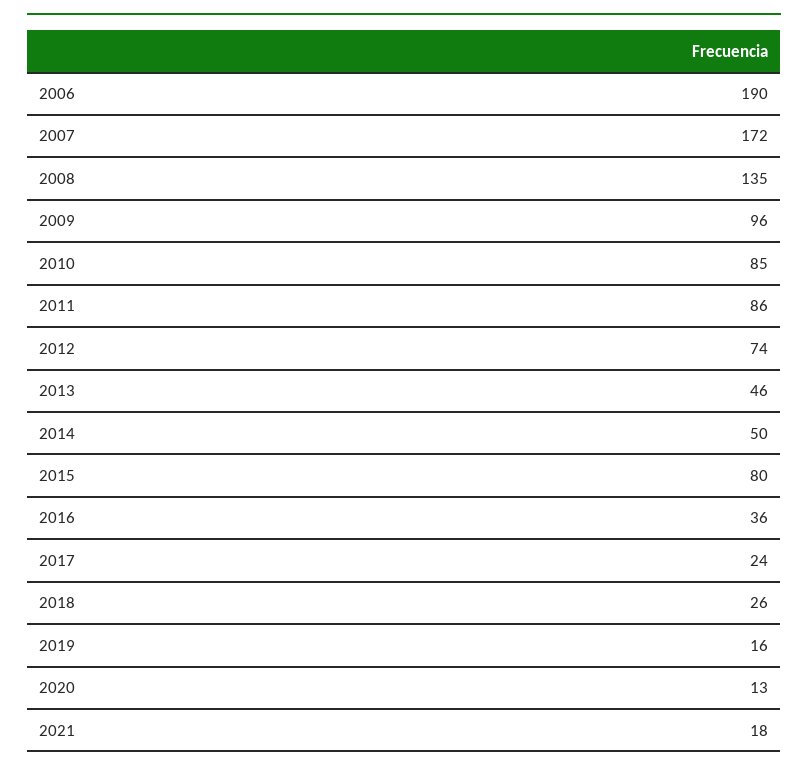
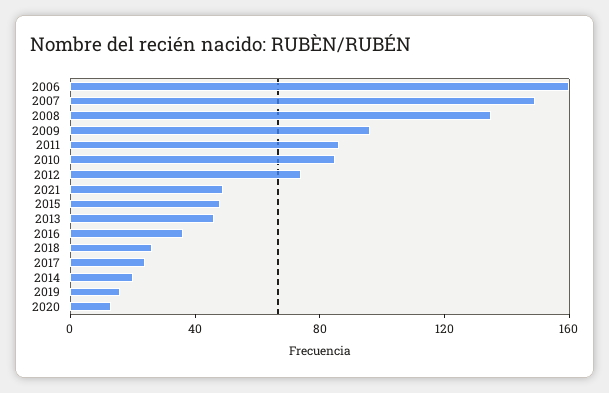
2006: 190 -> 160
2007: 172 -> 150
2014: 50 -> 20
2015: 80 -> 50
2021: 18 -> 50

